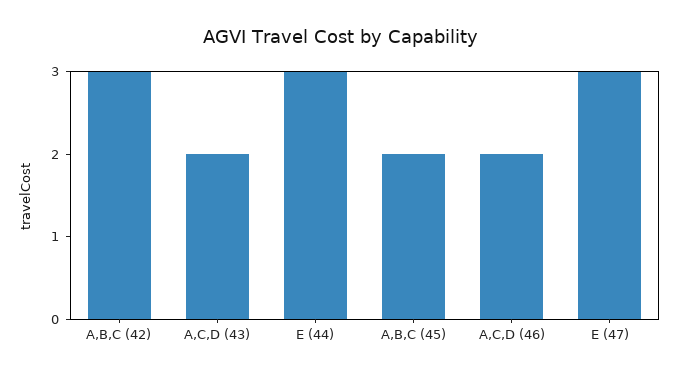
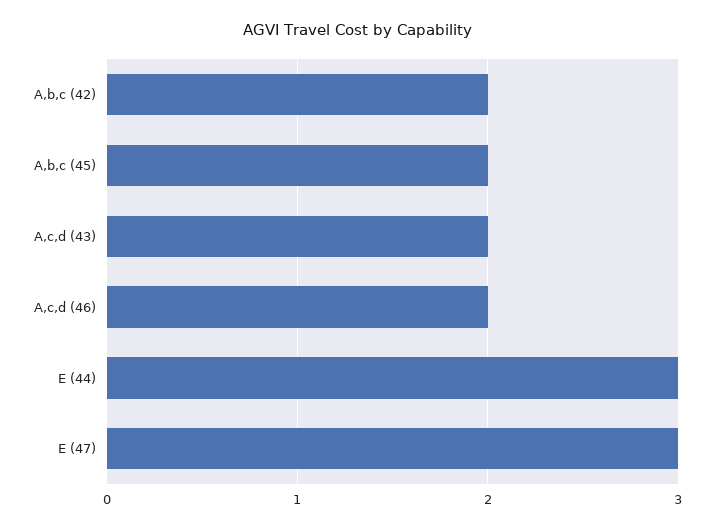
A,B,C (42): 3 -> 2

